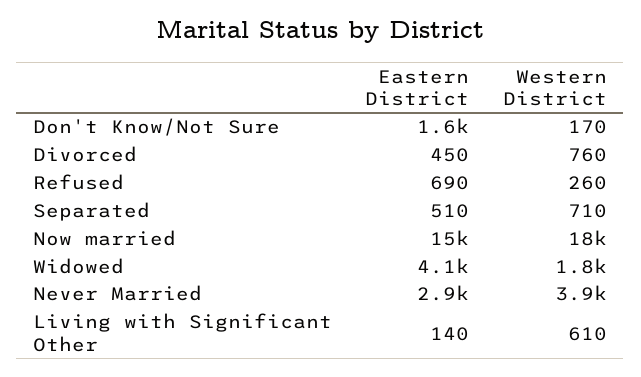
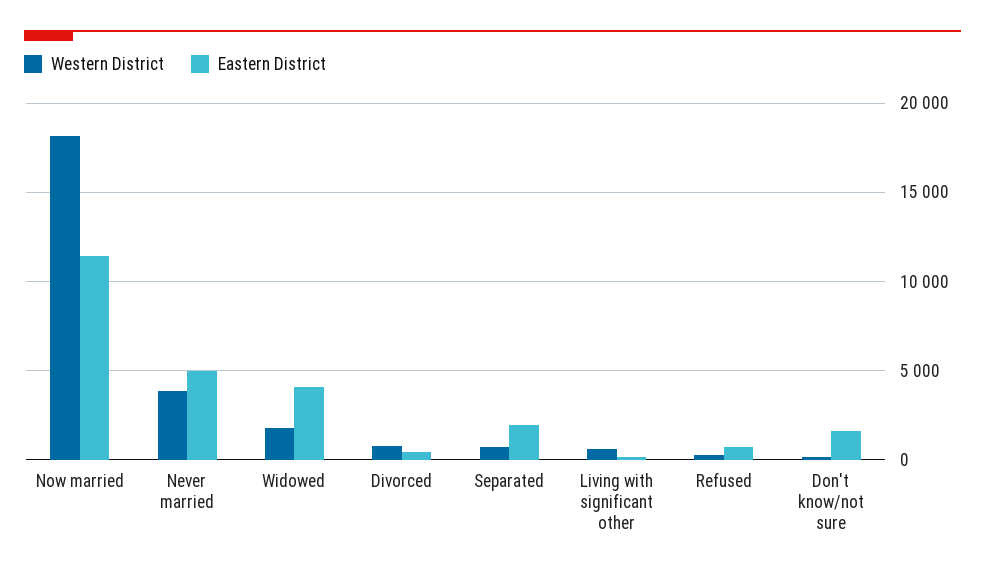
Eastern District, Separated: 510 -> 2000
Eastern District, Now married: 15000 -> 11500
Eastern District, Never Married: 2900 -> 5000

